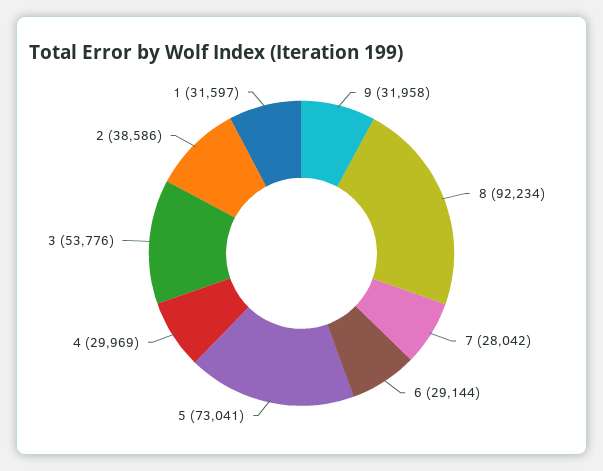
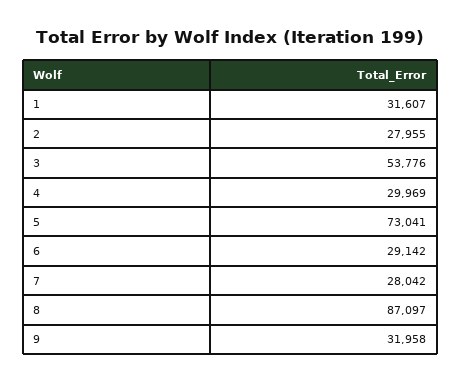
8: 92234 -> 87097
6: 29144 -> 29142
2: 38586 -> 27955
1: 31597 -> 31607

